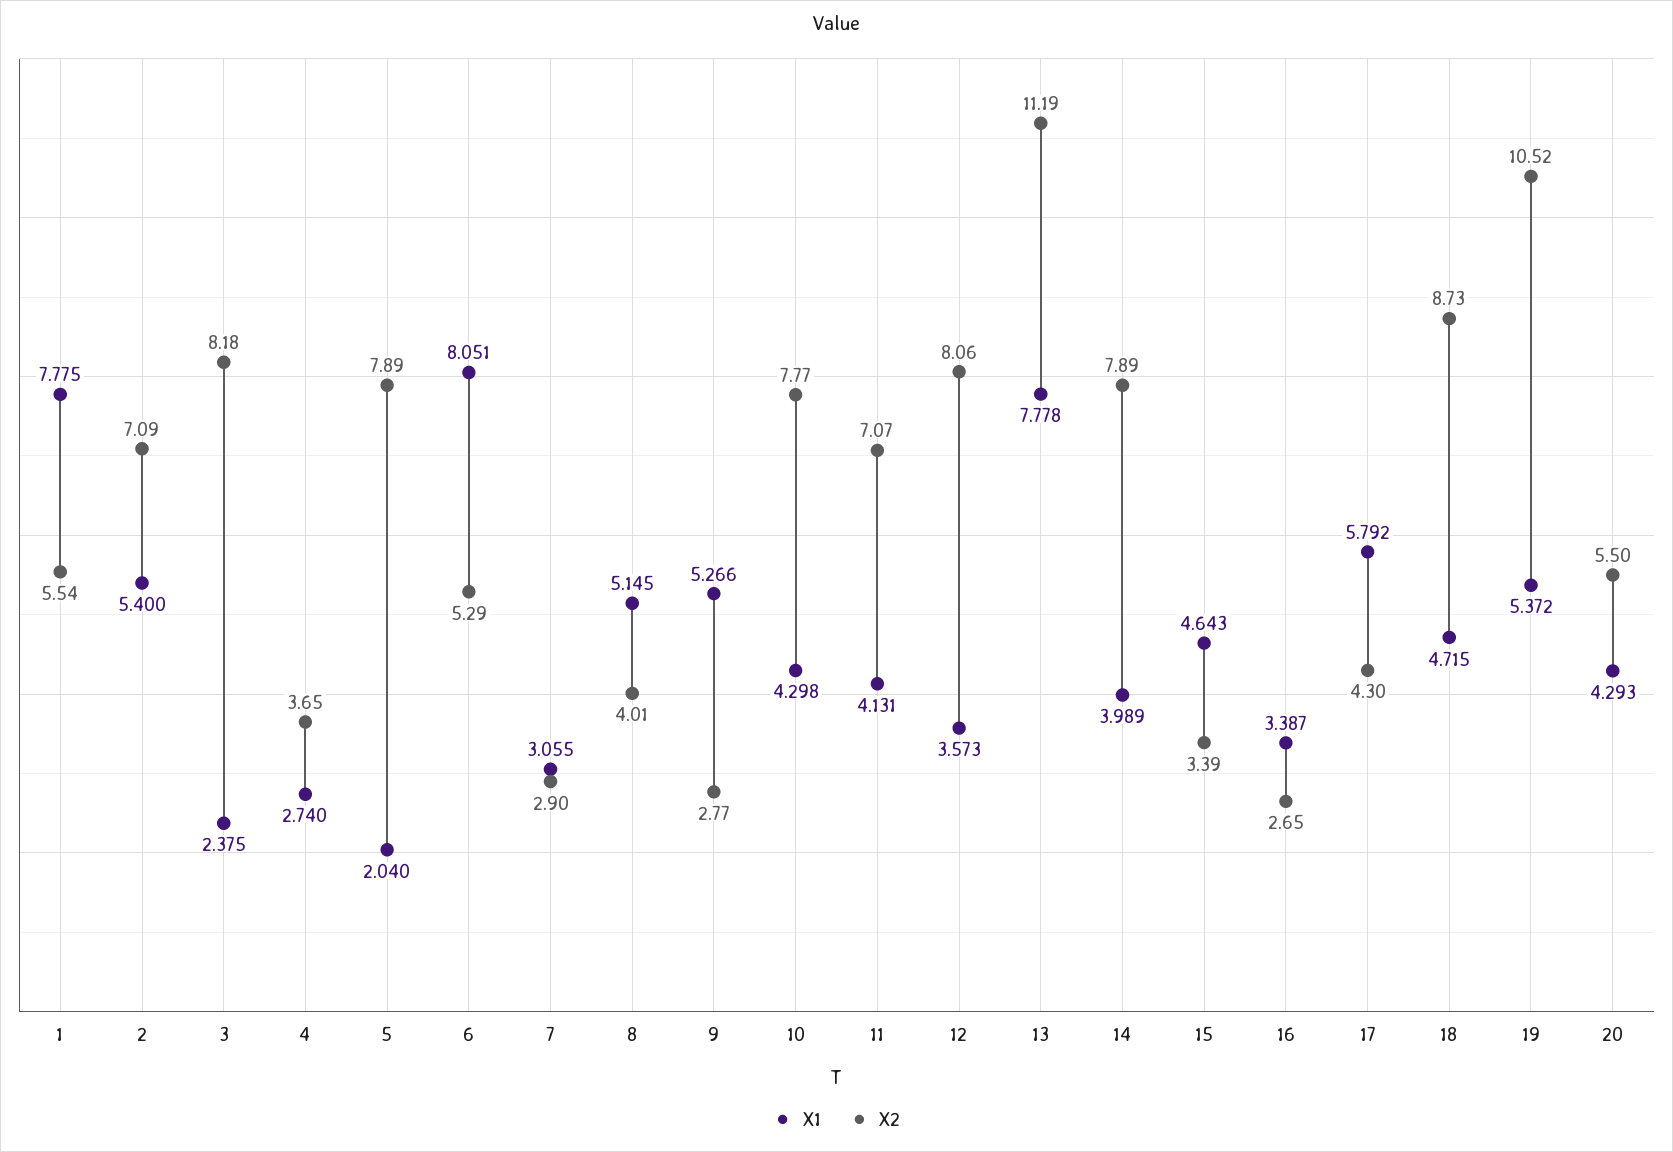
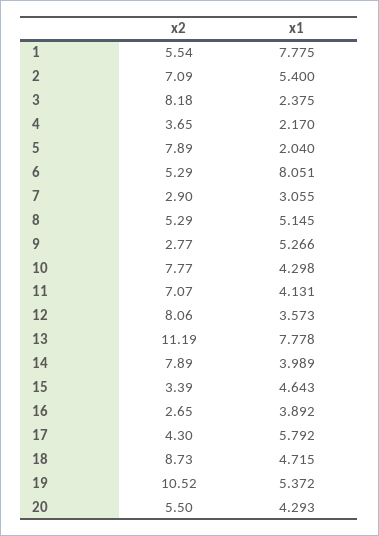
X1, 4: 2.74 -> 2.17
X2, 8: 4.01 -> 5.29
X1, 16: 3.387 -> 3.892

